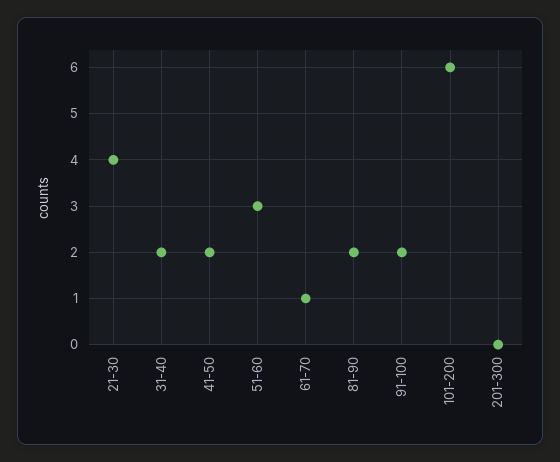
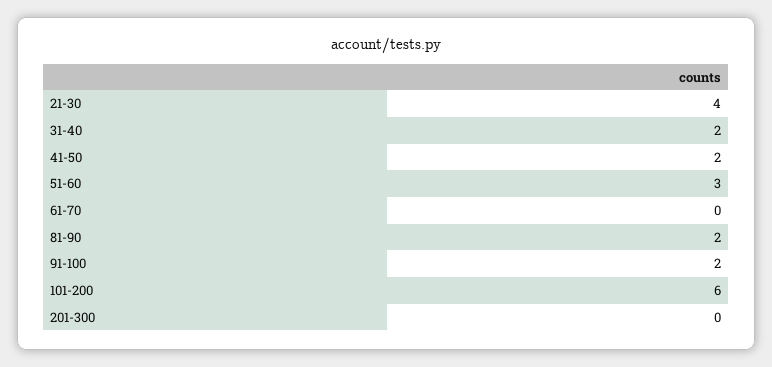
61-70: 1 -> 0

